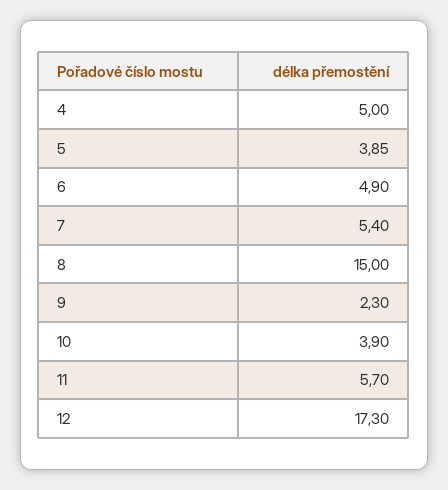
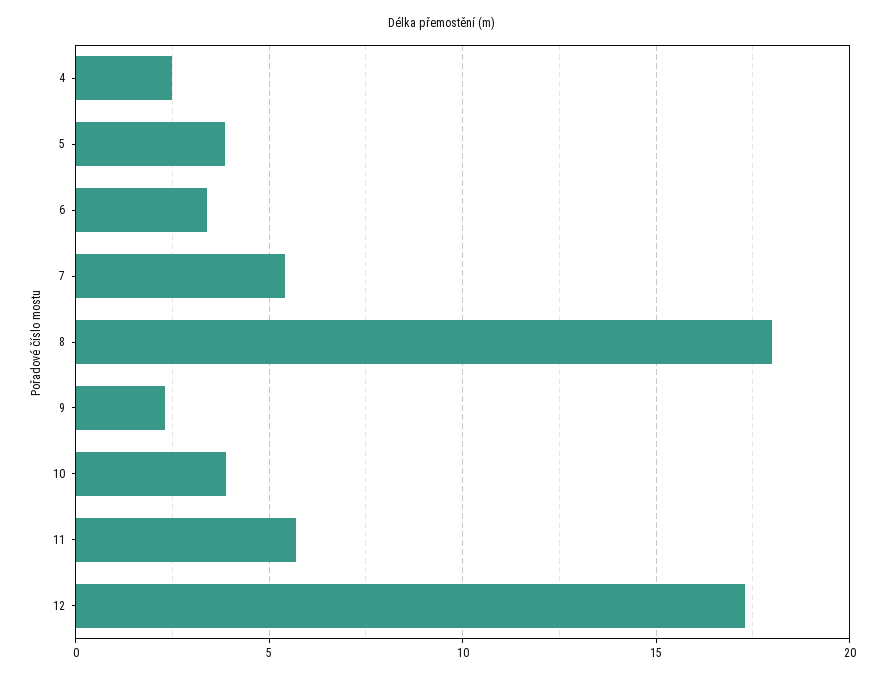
4: 5 -> 2.5
6: 4.9 -> 3.5
8: 15 -> 18

